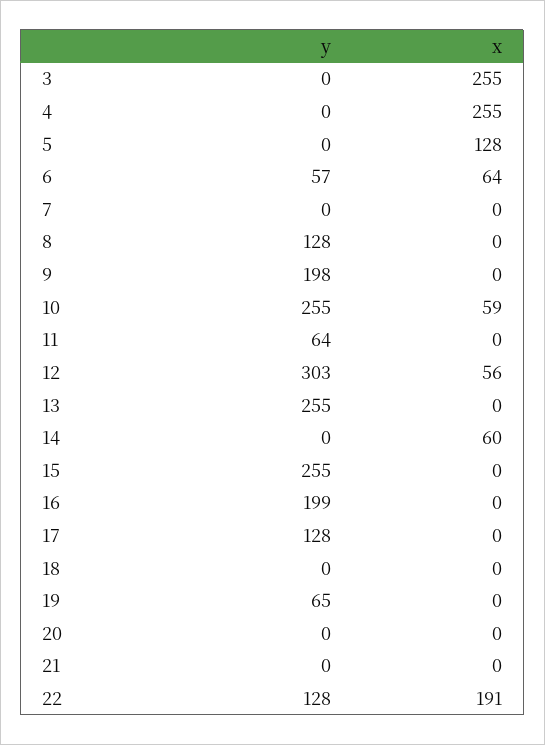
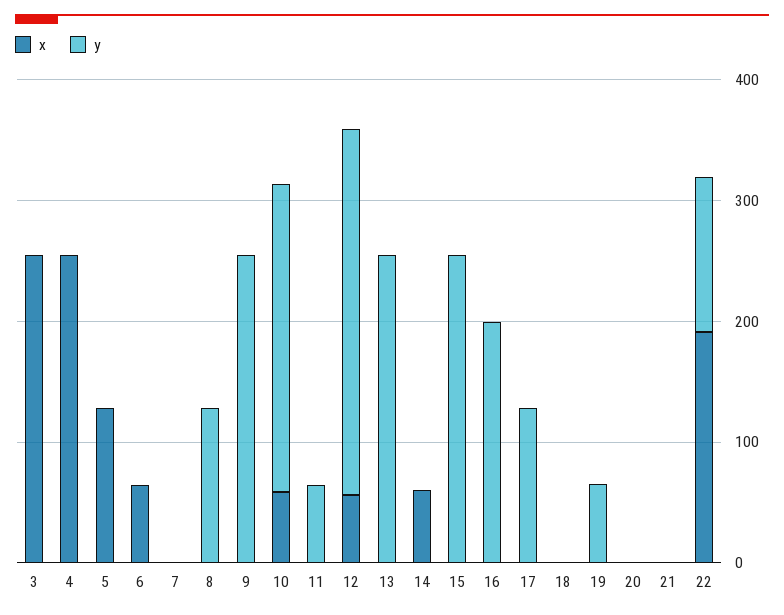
y, 6: 57 -> 0
y, 9: 198 -> 260

